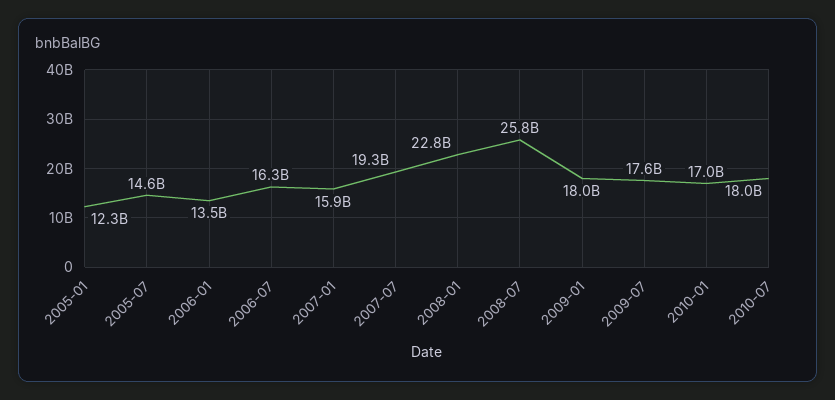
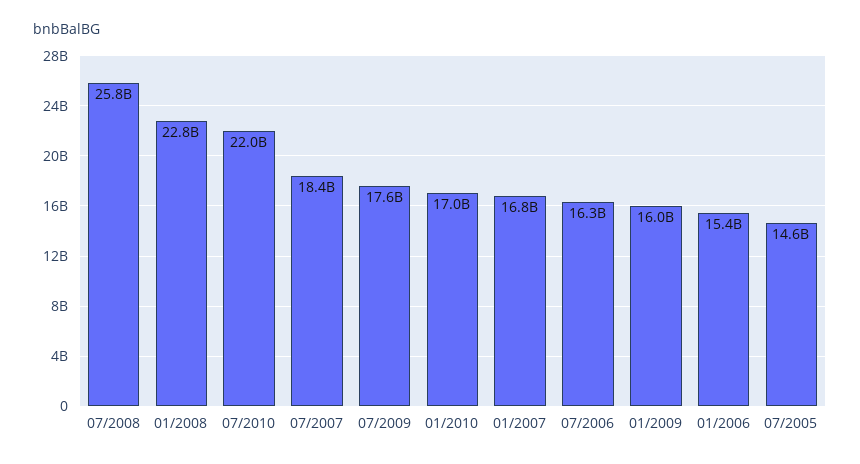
2005-01: 12300000000 -> none
2006-01: 13500000000 -> 15400000000
2007-01: 15900000000 -> 16800000000
2007-07: 19300000000 -> 18400000000
2009-01: 18000000000 -> 16000000000
2010-07: 18000000000 -> 22000000000

